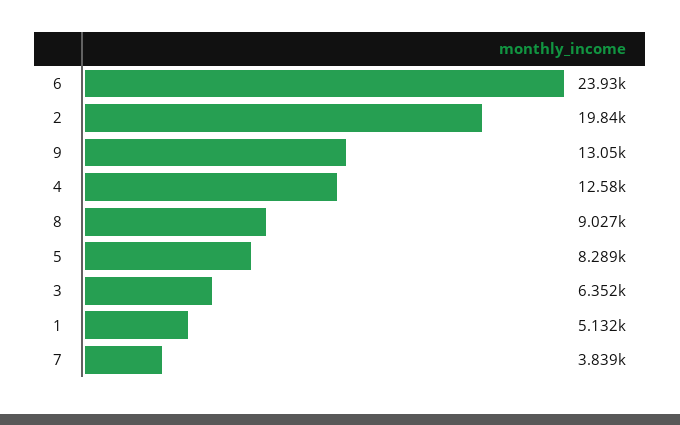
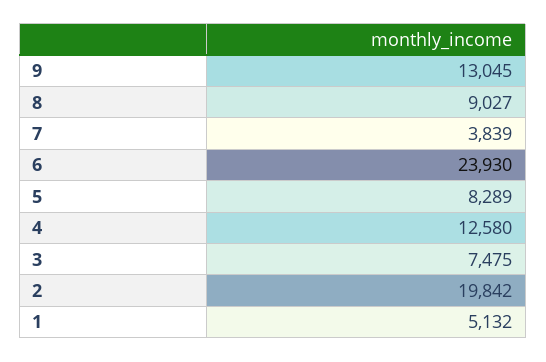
3: 6352 -> 7475

